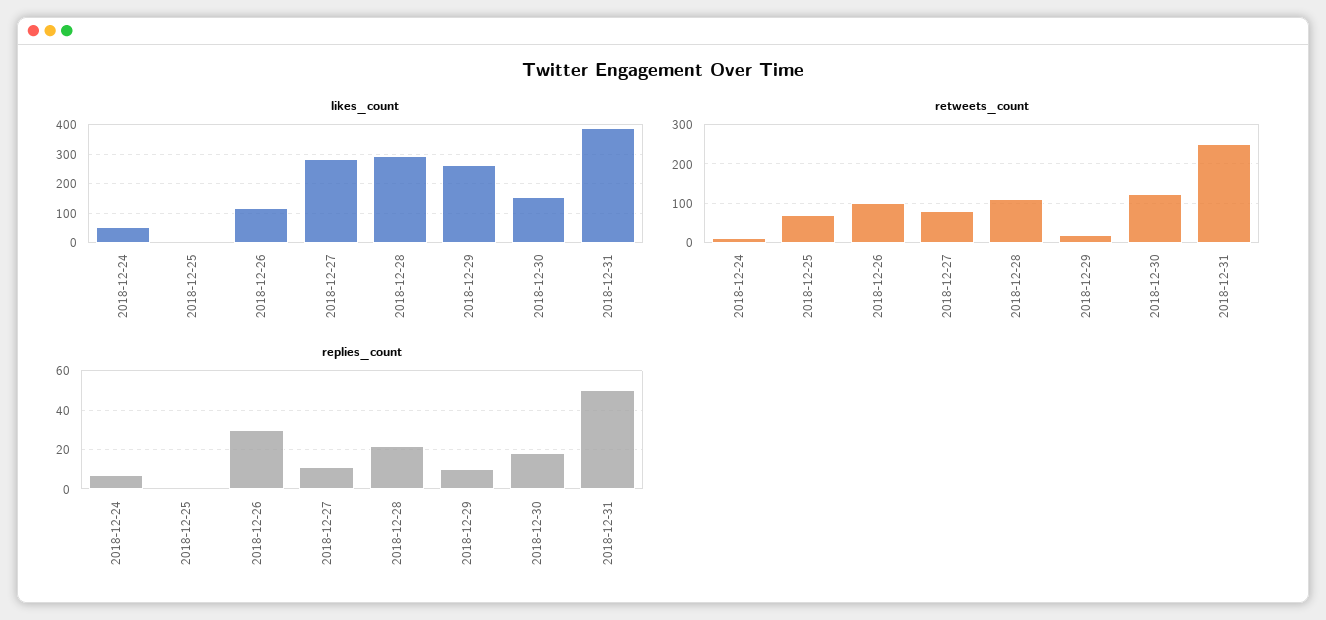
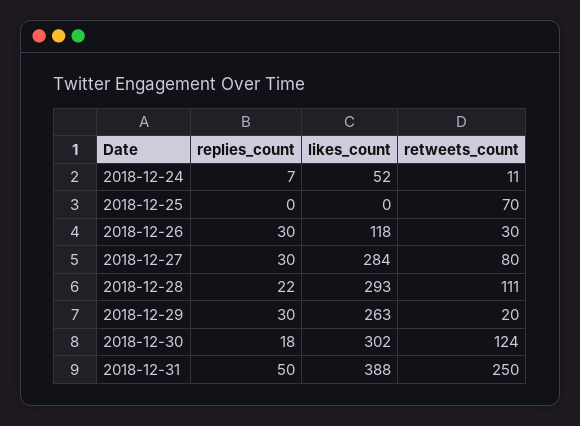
likes_count, 2018-12-30: 150 -> 302
retweets_count, 2018-12-26: 100 -> 30
replies_count, 2018-12-27: 10 -> 30
replies_count, 2018-12-29: 10 -> 30

